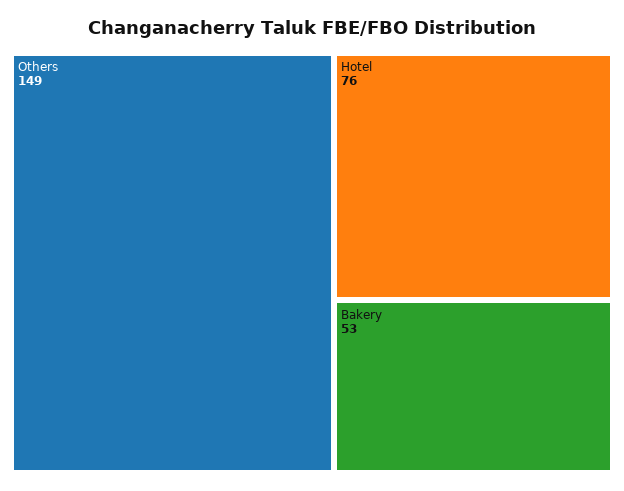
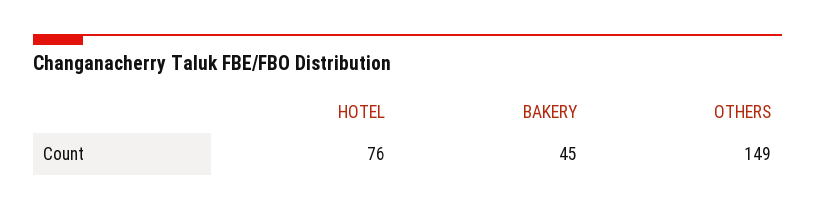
Bakery: 53 -> 45

